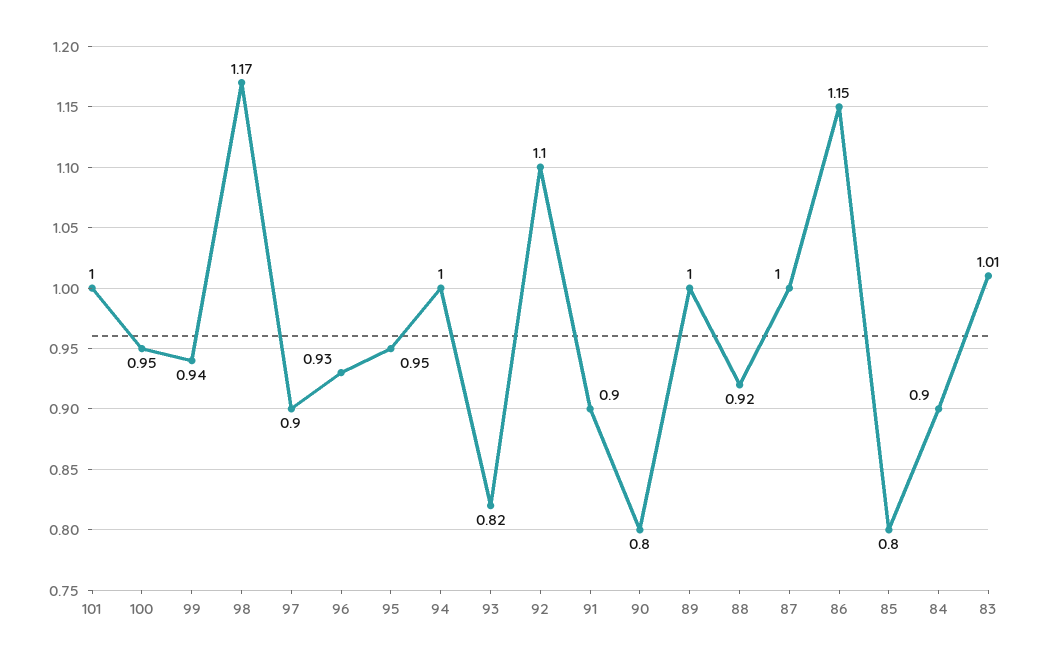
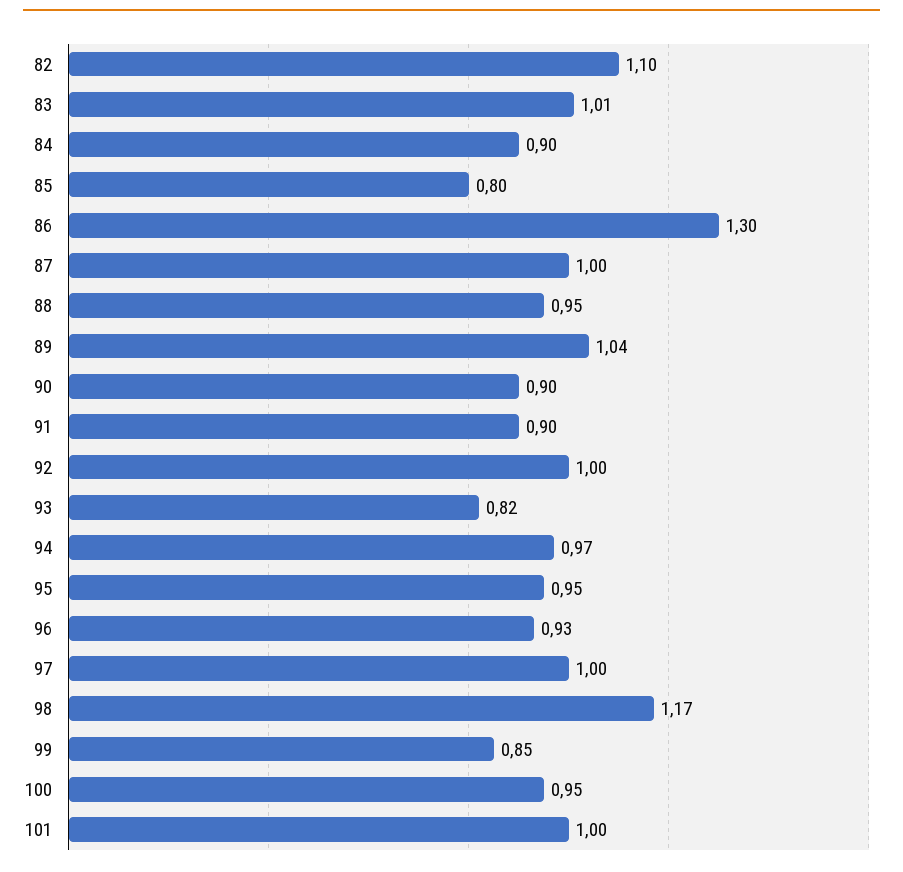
99: 0.94 -> 0.85
97: 0.9 -> 1
94: 1 -> 0.97
92: 1.1 -> 1
90: 0.8 -> 0.9
89: 1 -> 1.04
88: 0.92 -> 0.95
86: 1.15 -> 1.3
82: none -> 1.1

